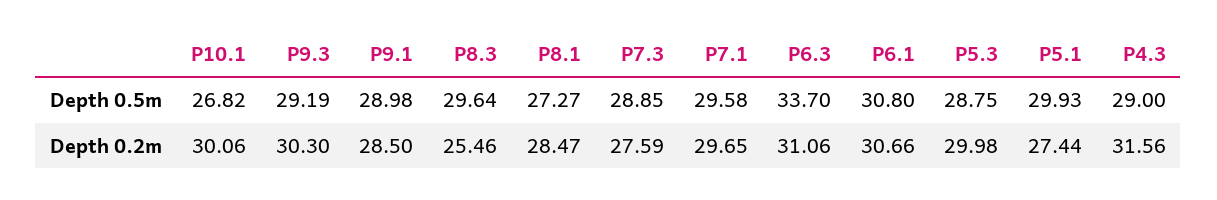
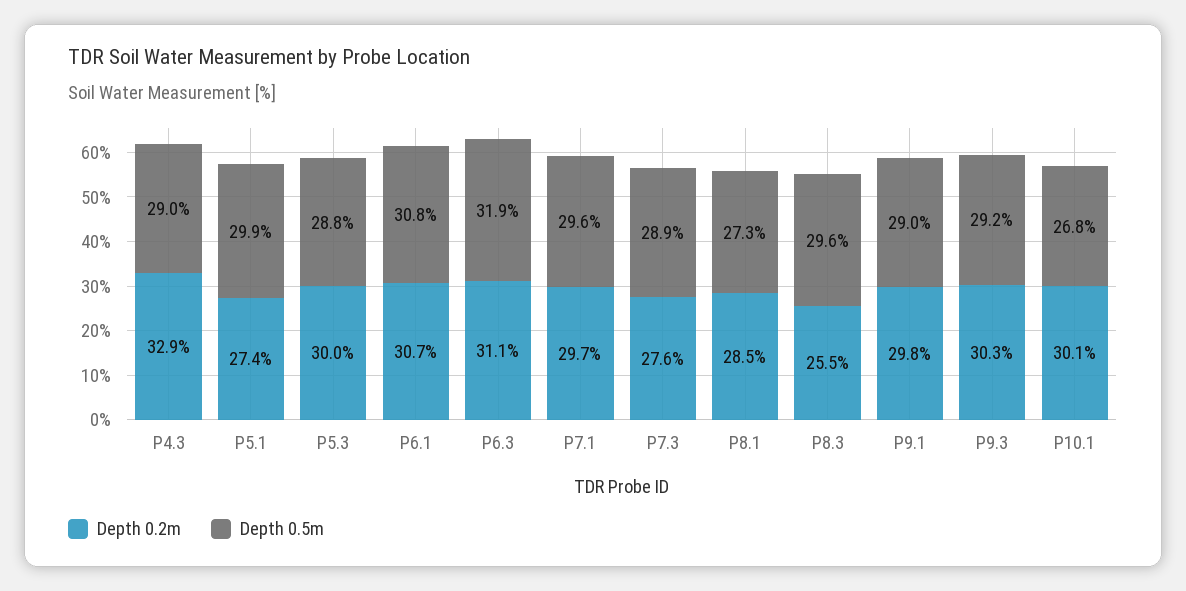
Depth 0.5m, P6.3: 33.7 -> 31.9
Depth 0.2m, P9.1: 28.5 -> 29.8
Depth 0.2m, P4.3: 31.56 -> 32.9

